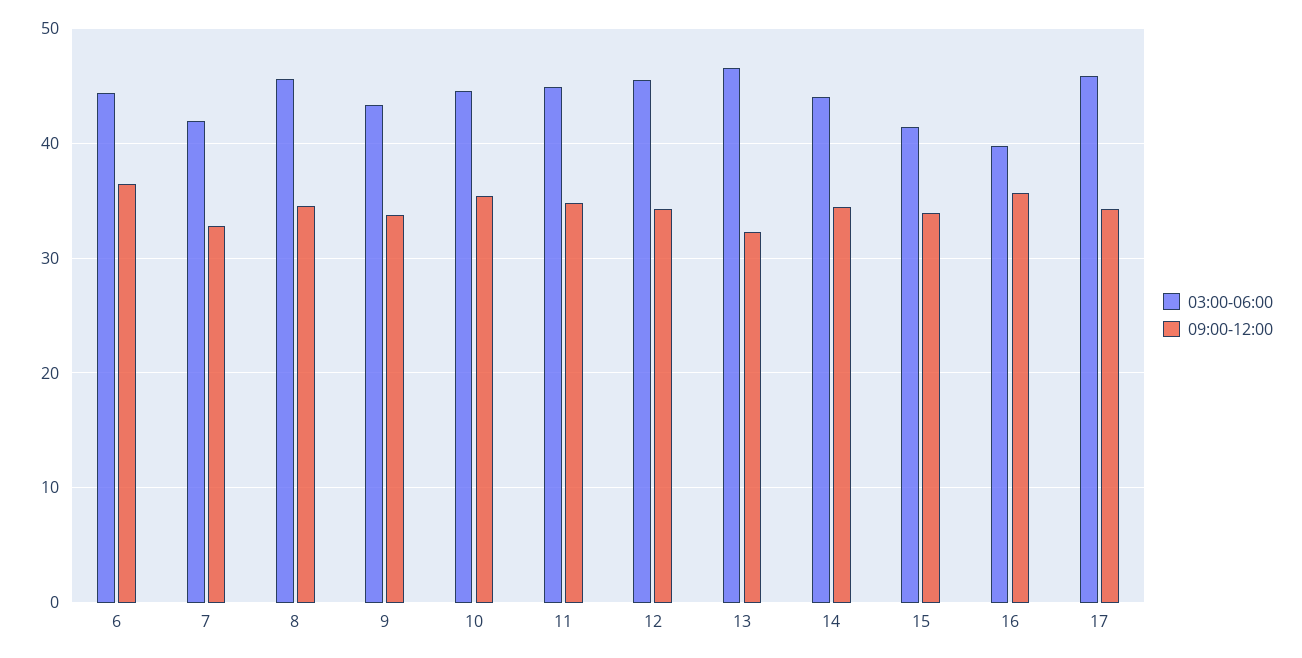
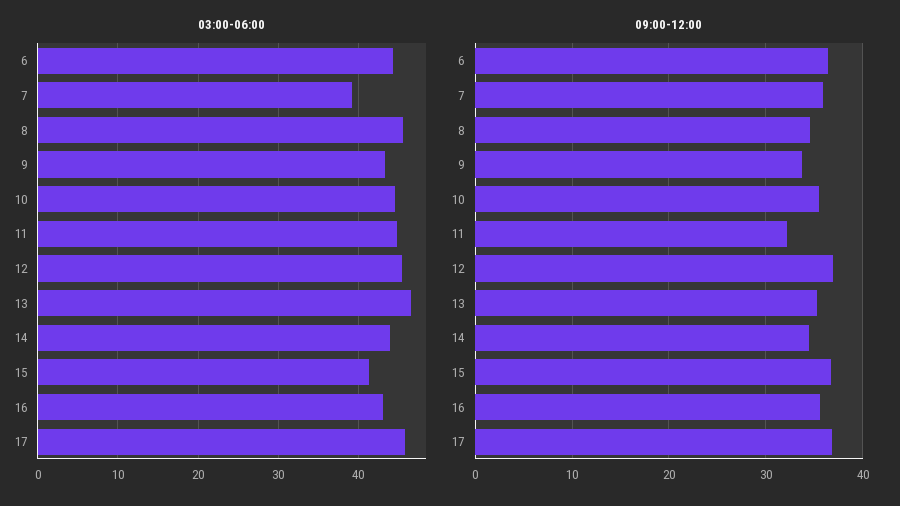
03:00-06:00, 7: 42 -> 39
09:00-12:00, 7: 33 -> 36
09:00-12:00, 11: 35 -> 32
09:00-12:00, 12: 34 -> 37
09:00-12:00, 13: 32 -> 35
09:00-12:00, 15: 34 -> 37
03:00-06:00, 16: 40 -> 43
09:00-12:00, 17: 34 -> 37

